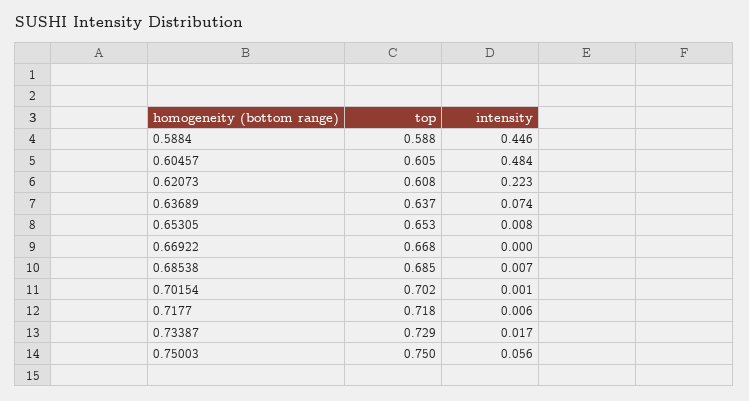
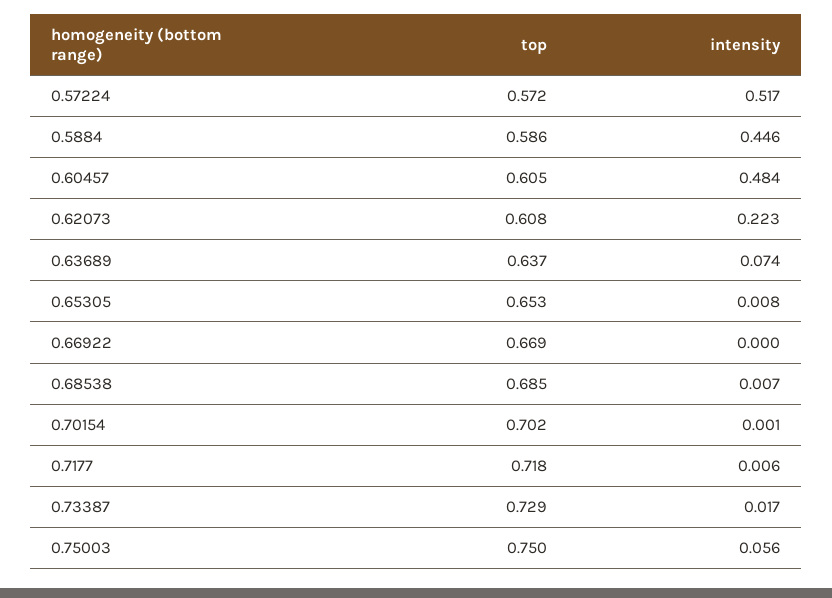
top, 0.5884: 0.588 -> 0.586
top, 0.66922: 0.668 -> 0.669
top, 0.57224: none -> 0.572
intensity, 0.57224: none -> 0.517

